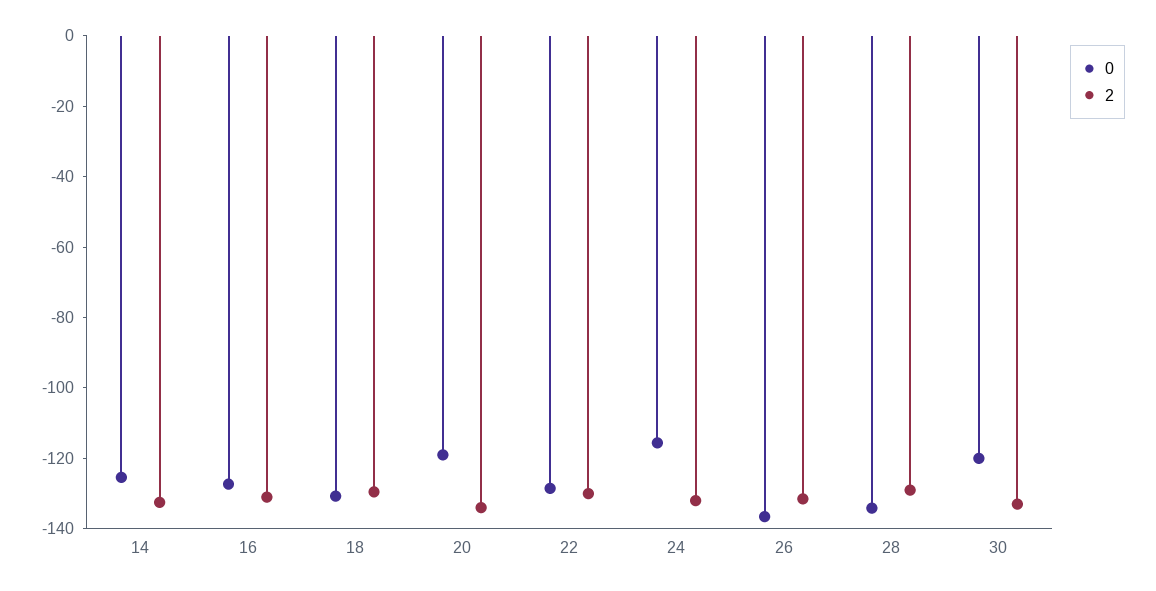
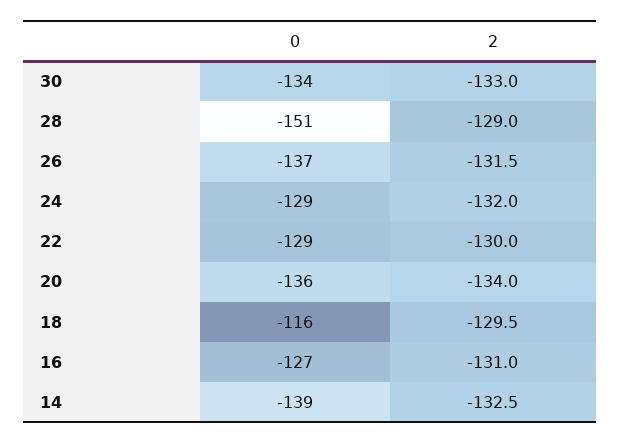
0, 14: -125 -> -139
0, 18: -130 -> -116
0, 20: -120 -> -136
0, 24: -115 -> -129
0, 28: -135 -> -151
0, 30: -120 -> -134

